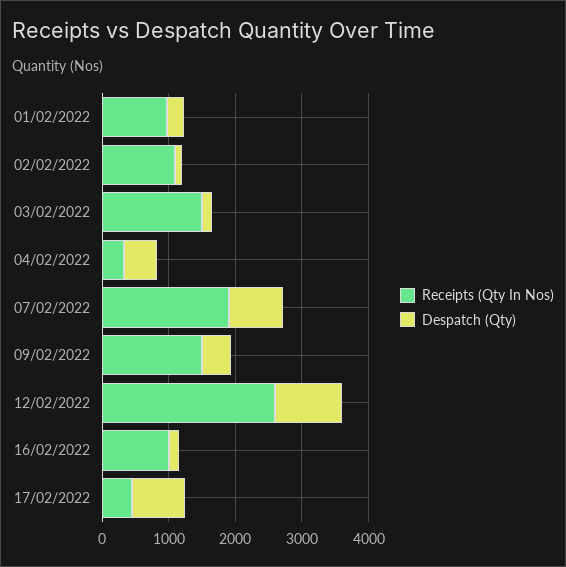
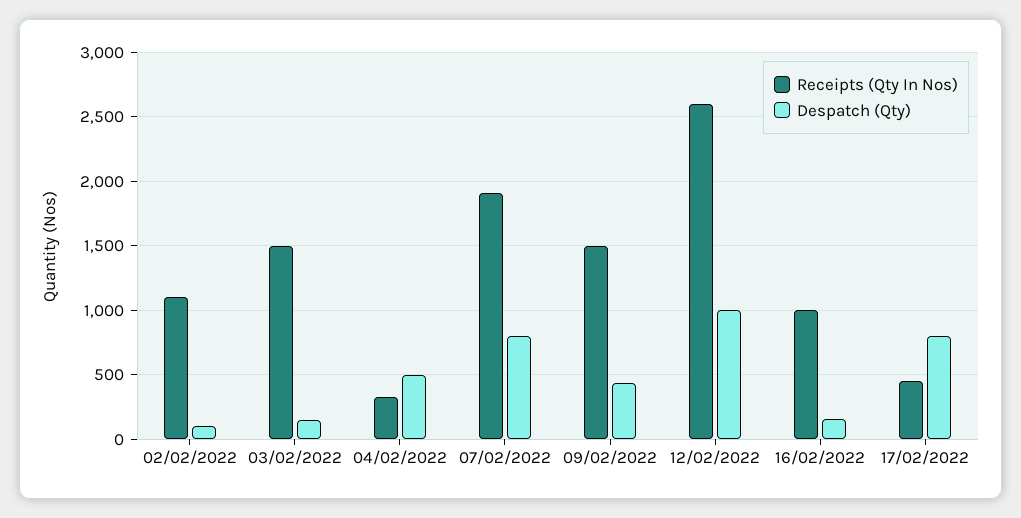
Receipts (Qty In Nos), 01/02/2022: 1000 -> none
Despatch (Qty), 01/02/2022: 200 -> none

